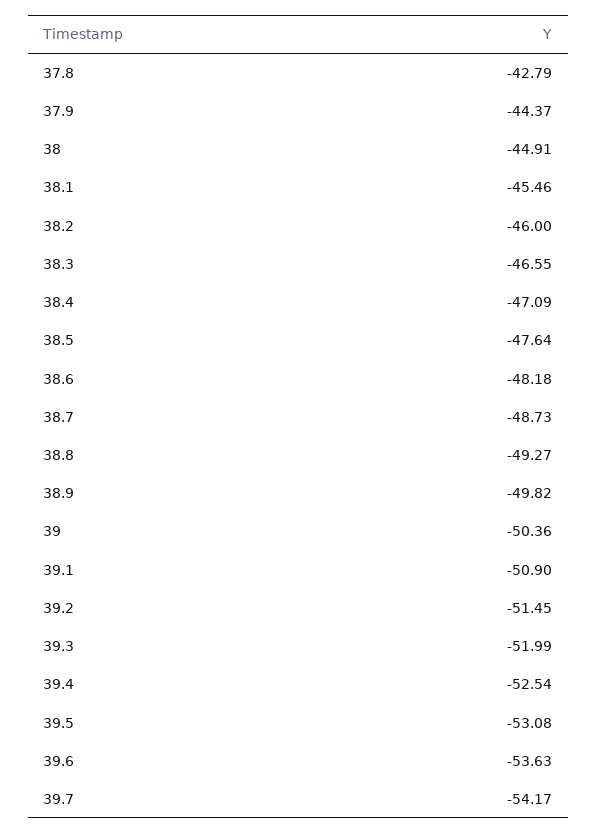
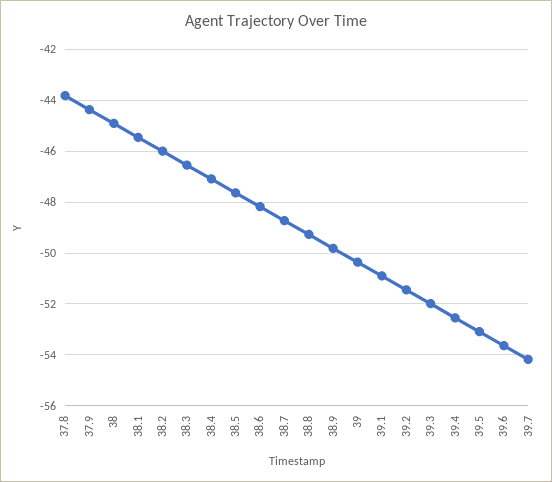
37.8: -42.79 -> -43.75

